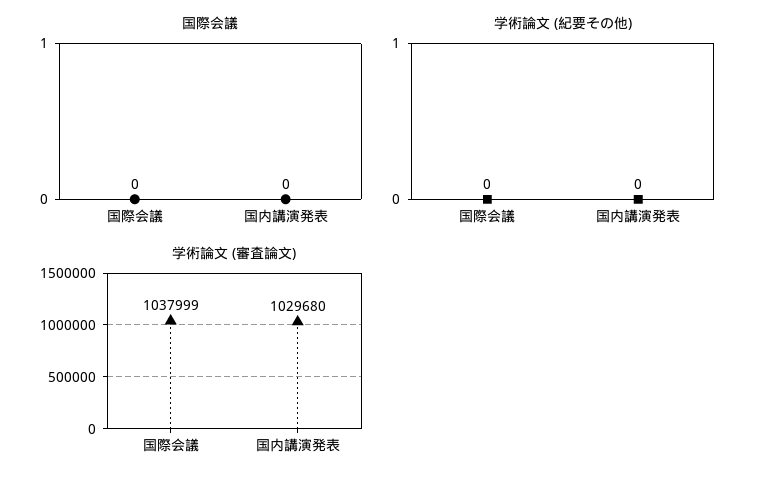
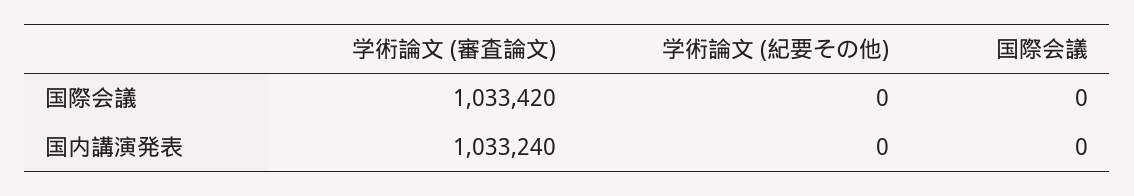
学術論文 (審査論文), 国際会議: 1037999 -> 1033420
学術論文 (審査論文), 国内講演発表: 1029680 -> 1033240

